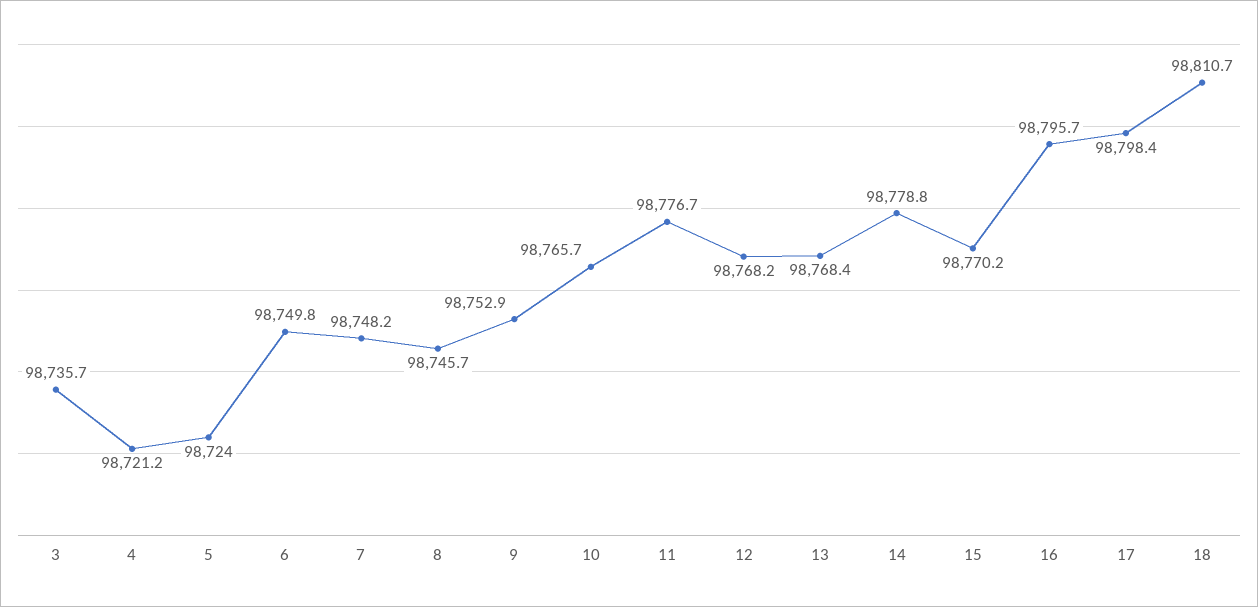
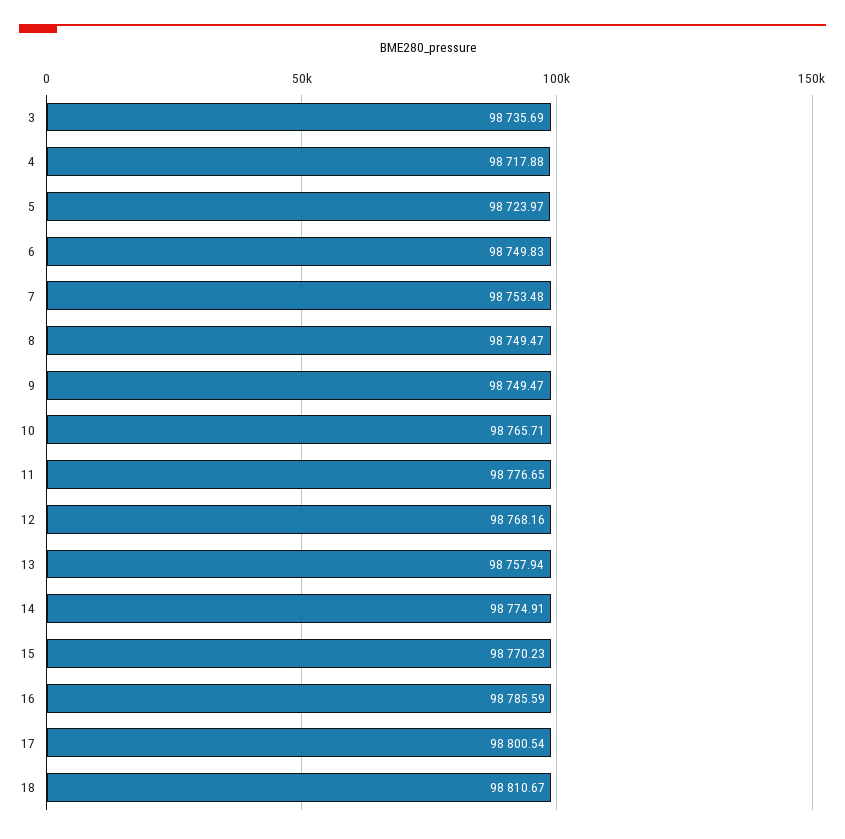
4: 98721.2 -> 98717.88
7: 98748.2 -> 98753.48
8: 98745.7 -> 98749.47
9: 98752.9 -> 98749.47
13: 98768.4 -> 98757.94
14: 98778.8 -> 98774.91
16: 98795.7 -> 98785.59
17: 98798.4 -> 98800.54

